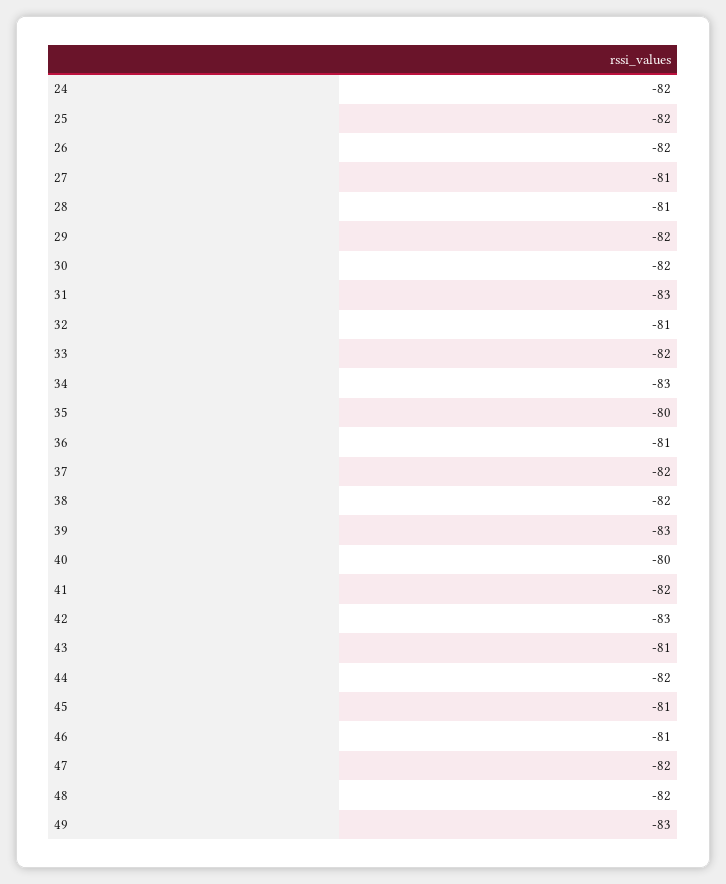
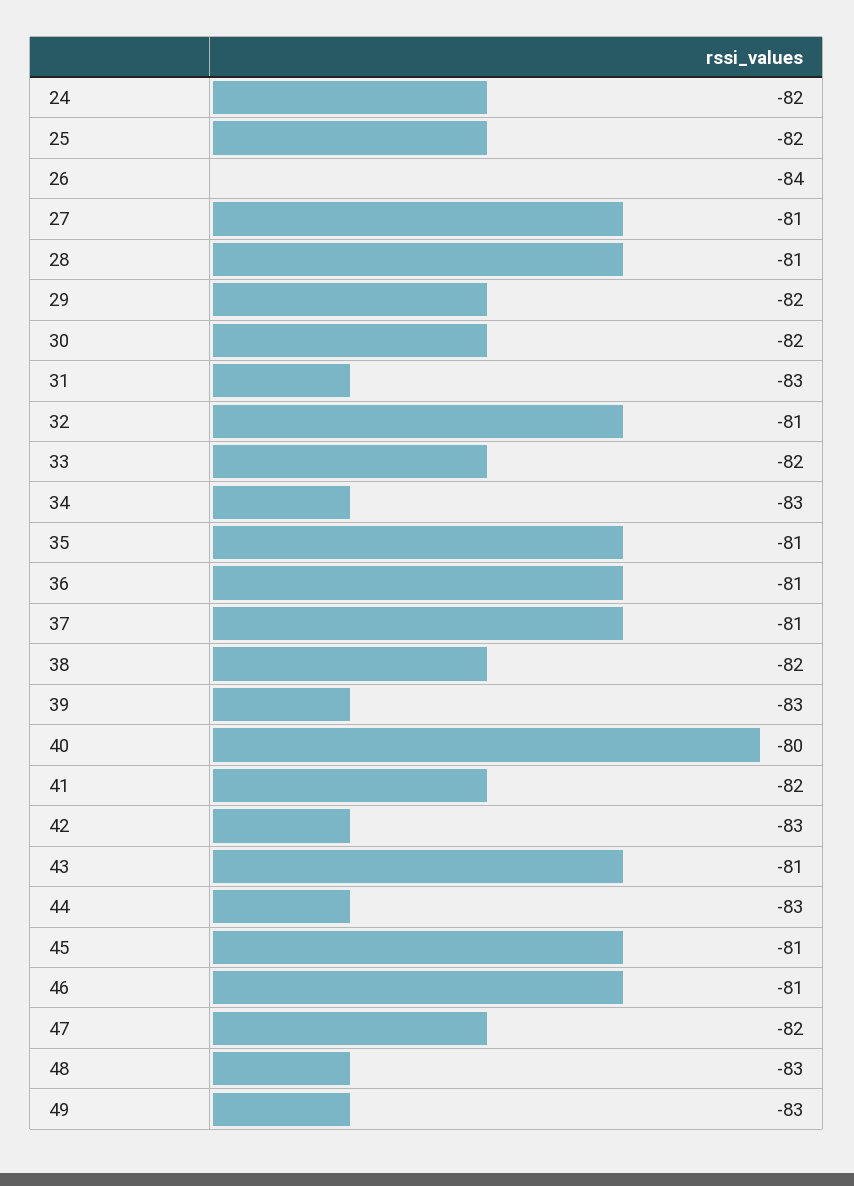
26: -82 -> -84
35: -80 -> -81
37: -82 -> -81
44: -82 -> -83
48: -82 -> -83

